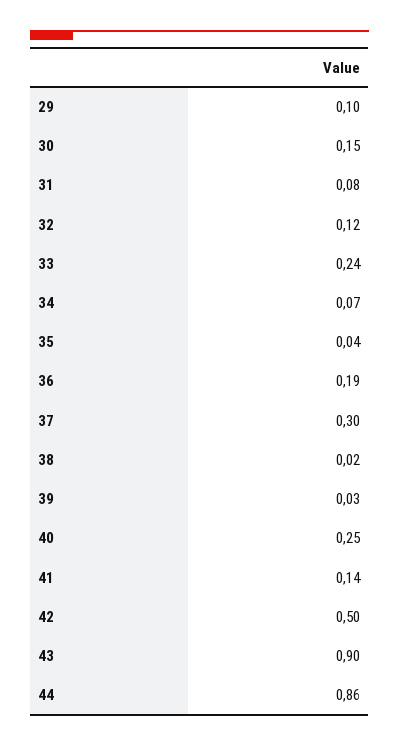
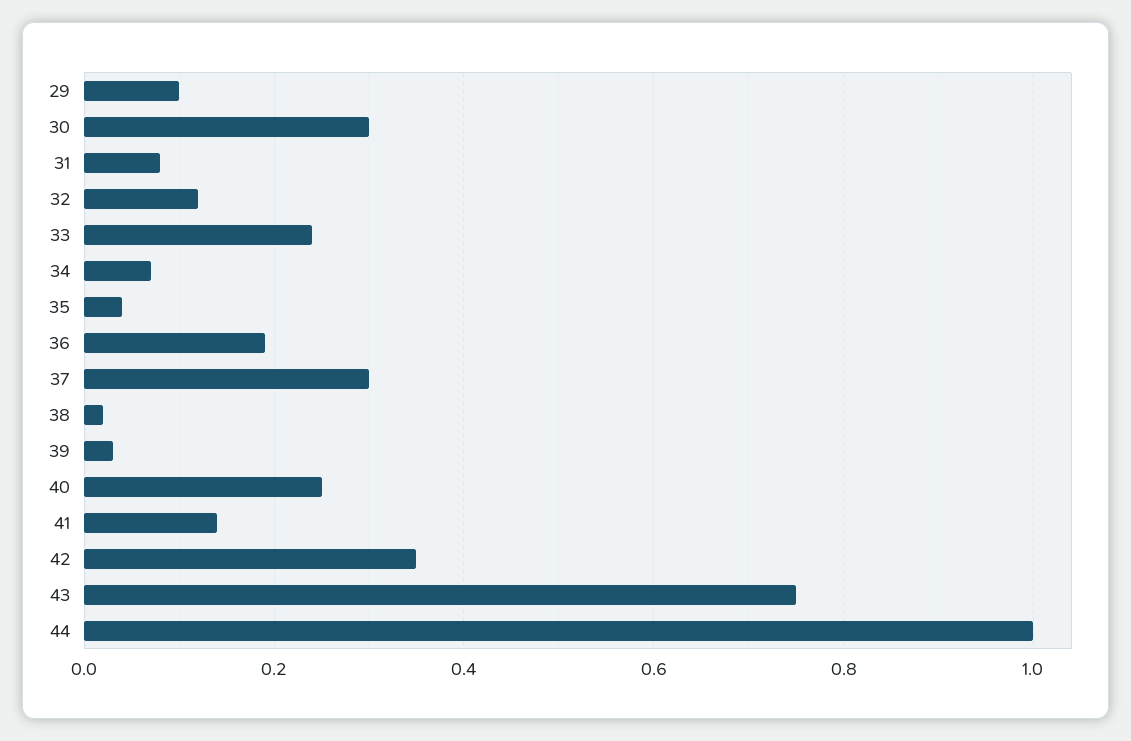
30: 0.15 -> 0.3
42: 0.5 -> 0.35
43: 0.9 -> 0.75
44: 0.86 -> 1

